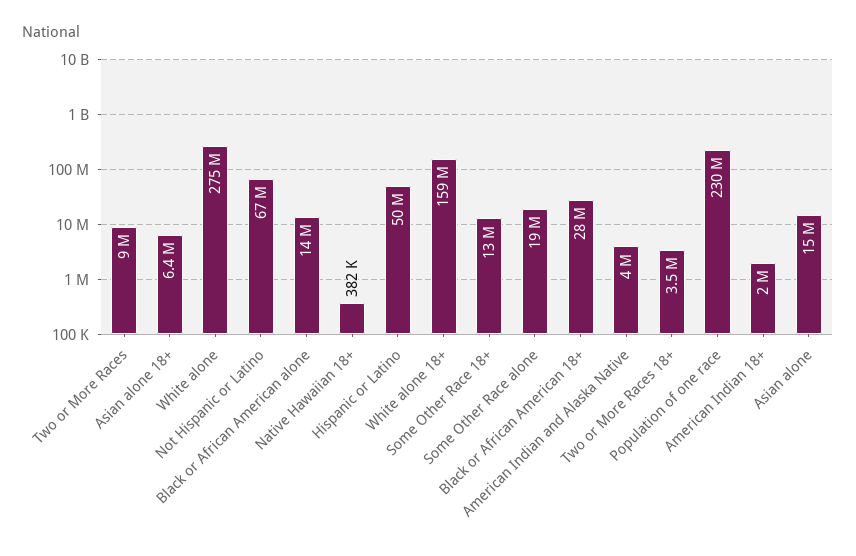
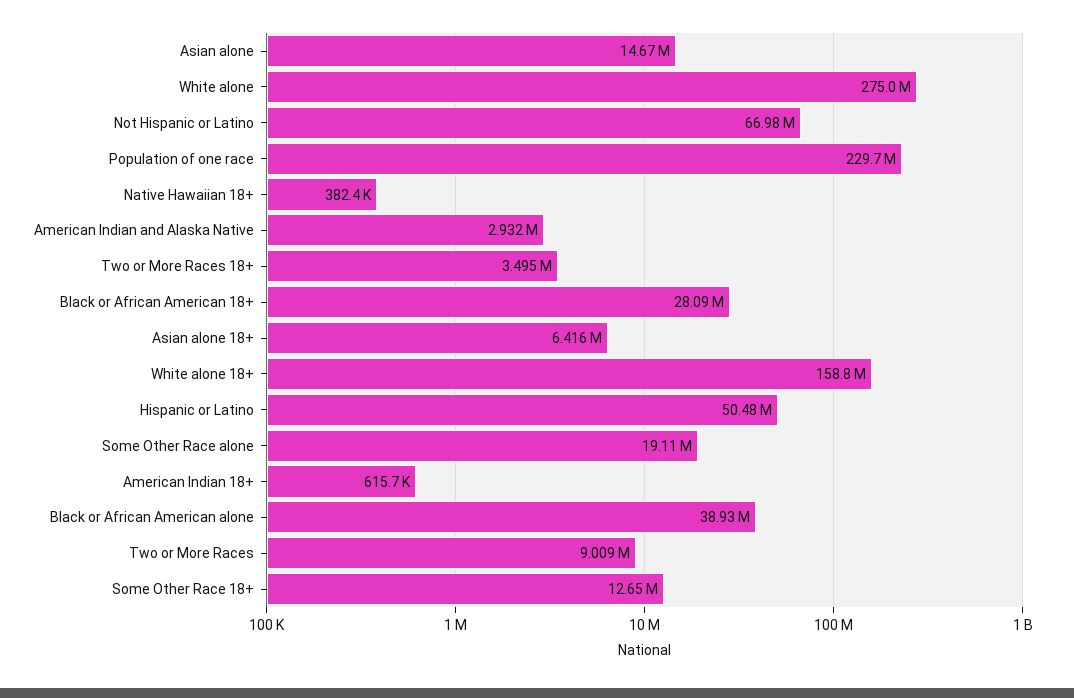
Black or African American alone: 14000000 -> 38930000
American Indian and Alaska Native: 4000000 -> 2932000
American Indian 18+: 2000000 -> 615700

